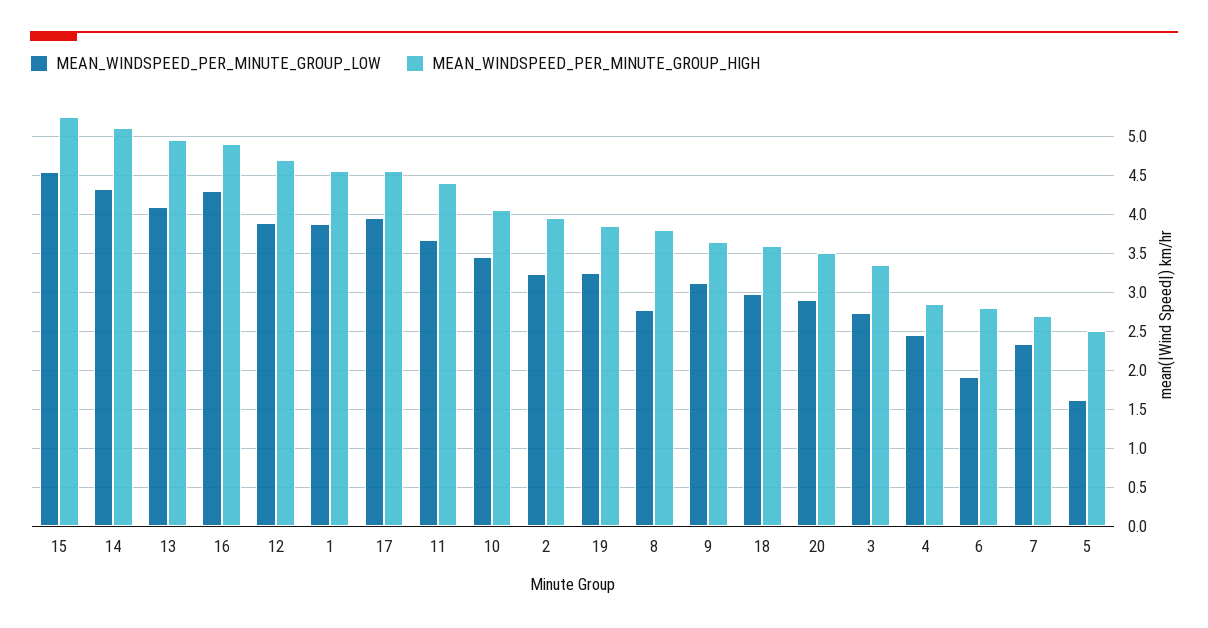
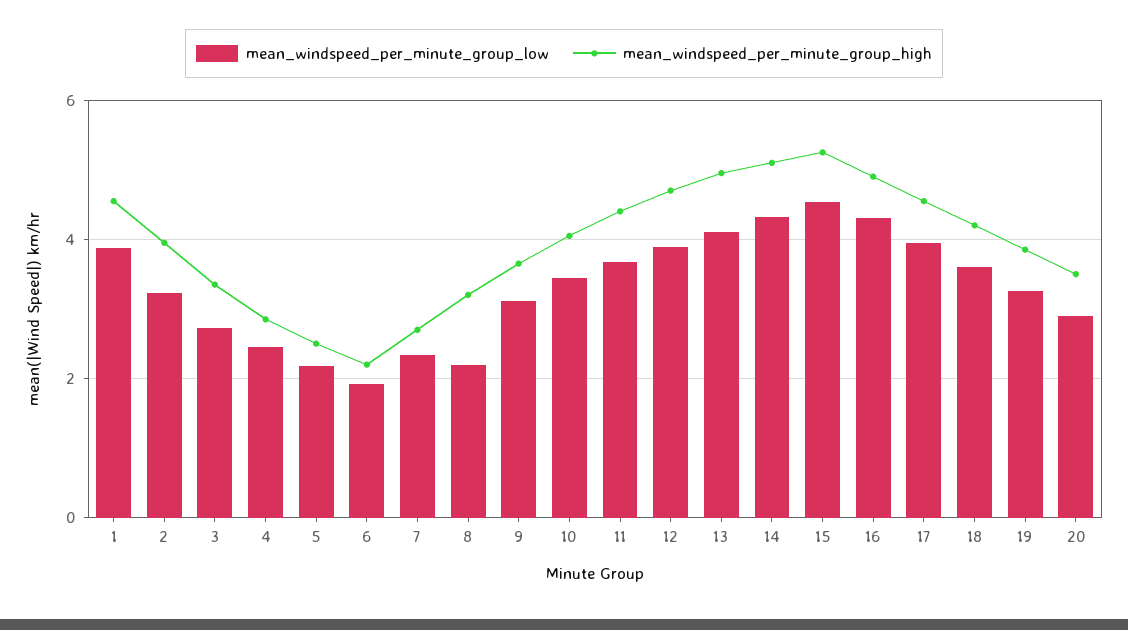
MEAN_WINDSPEED_PER_MINUTE_GROUP_LOW, 8: 2.8 -> 2.2
MEAN_WINDSPEED_PER_MINUTE_GROUP_HIGH, 8: 3.8 -> 3.2
MEAN_WINDSPEED_PER_MINUTE_GROUP_LOW, 18: 3 -> 3.6
MEAN_WINDSPEED_PER_MINUTE_GROUP_HIGH, 18: 3.6 -> 4.2
MEAN_WINDSPEED_PER_MINUTE_GROUP_HIGH, 6: 2.8 -> 2.2
MEAN_WINDSPEED_PER_MINUTE_GROUP_LOW, 5: 1.6 -> 2.2

